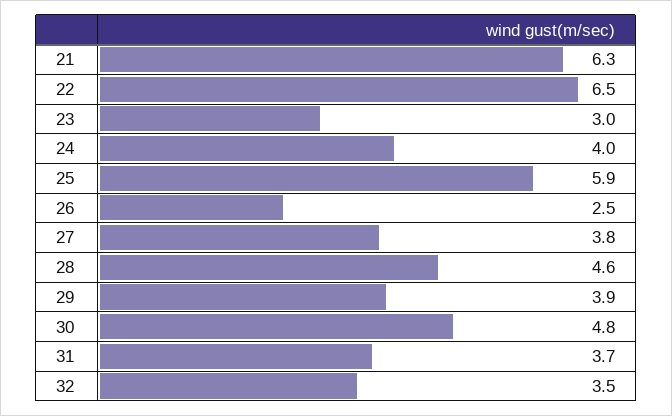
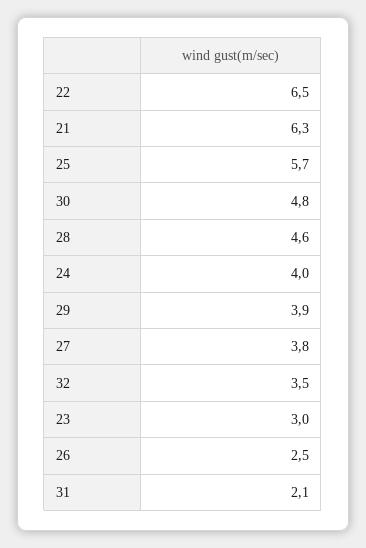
25: 5.9 -> 5.7
31: 3.7 -> 2.1

